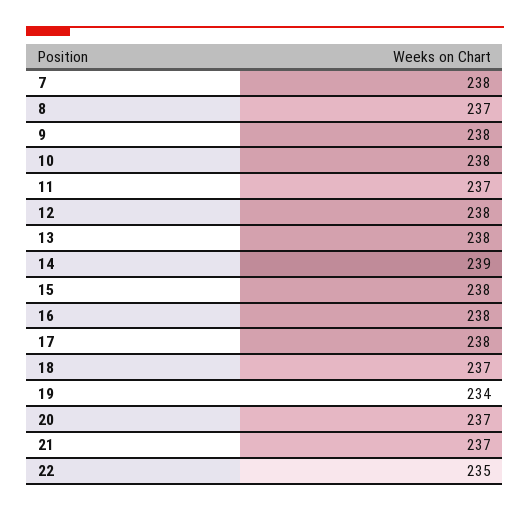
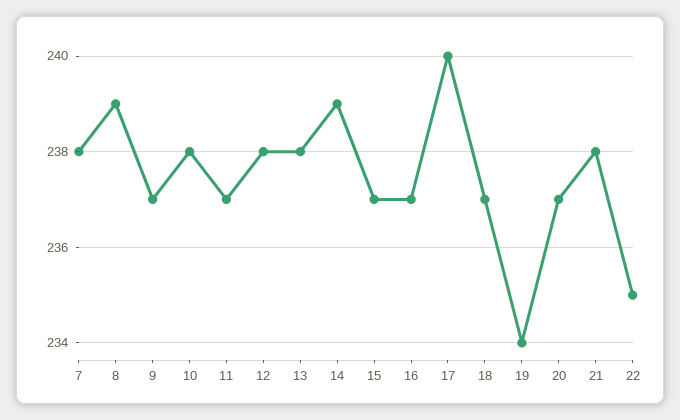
8: 237 -> 239
9: 238 -> 237
15: 238 -> 237
16: 238 -> 237
17: 238 -> 240
21: 237 -> 238

